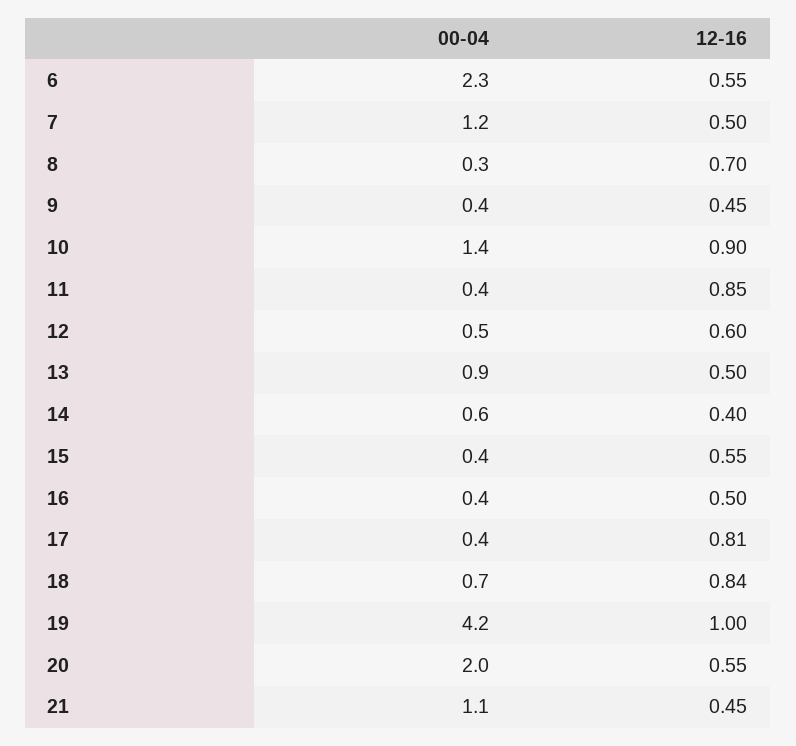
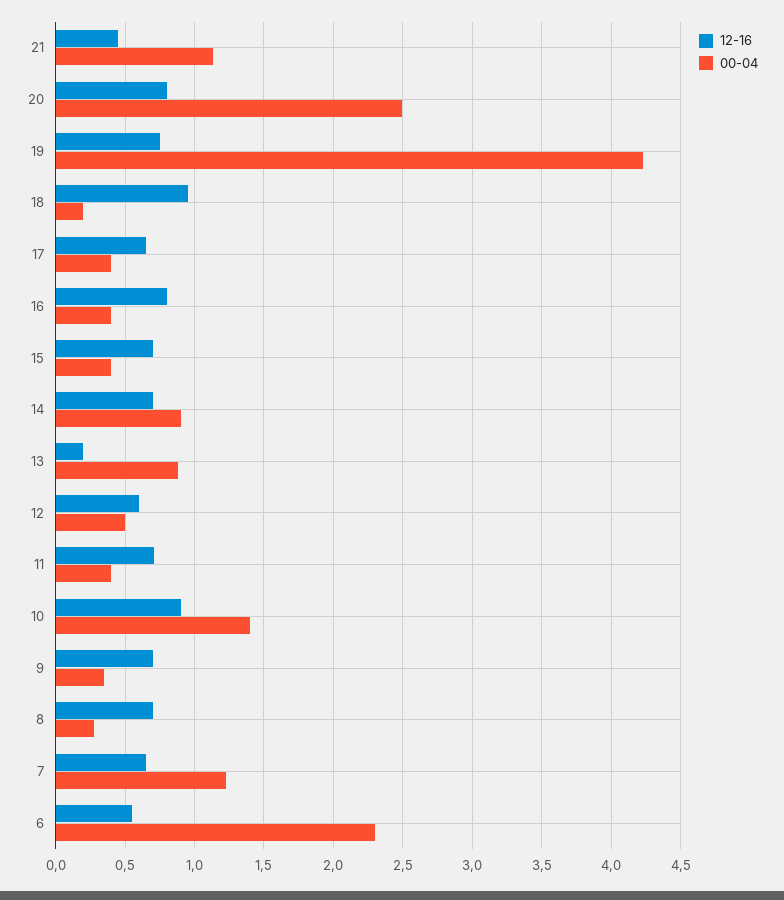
12-16, 7: 0.5 -> 0.65
12-16, 9: 0.45 -> 0.7
12-16, 11: 0.85 -> 0.7
12-16, 13: 0.5 -> 0.2
00-04, 14: 0.6 -> 0.9
12-16, 14: 0.4 -> 0.7
12-16, 15: 0.55 -> 0.7
12-16, 16: 0.5 -> 0.8
12-16, 17: 0.81 -> 0.65
00-04, 18: 0.7 -> 0.2
12-16, 18: 0.84 -> 0.95
12-16, 19: 1 -> 0.75
00-04, 20: 2 -> 2.5
12-16, 20: 0.55 -> 0.8

